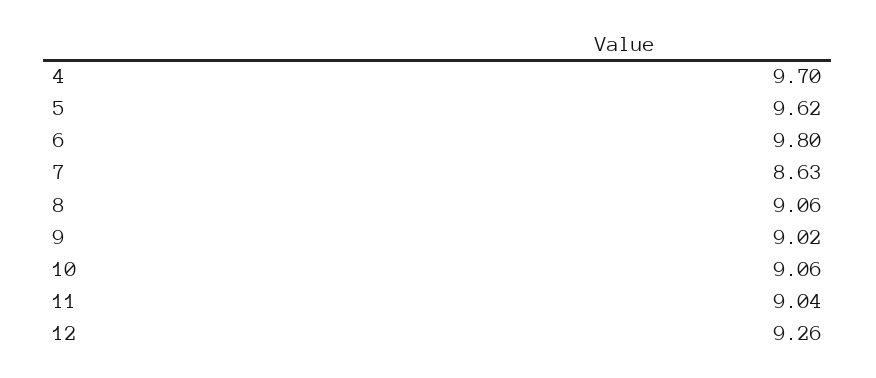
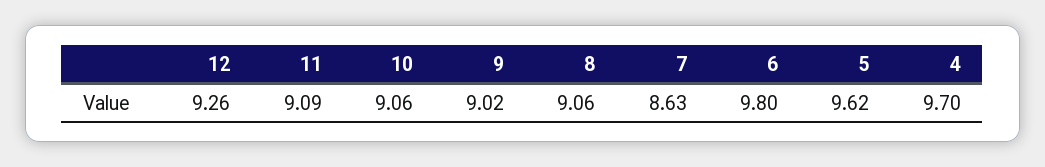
11: 9.04 -> 9.09

